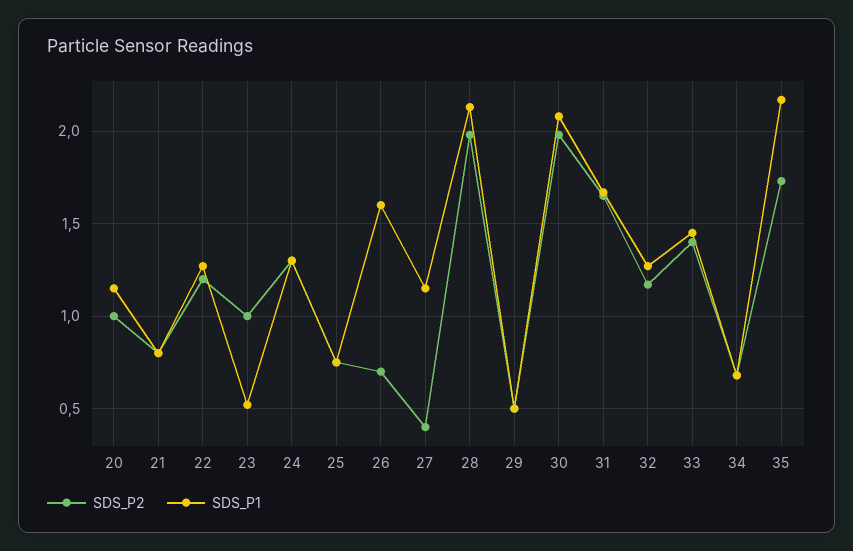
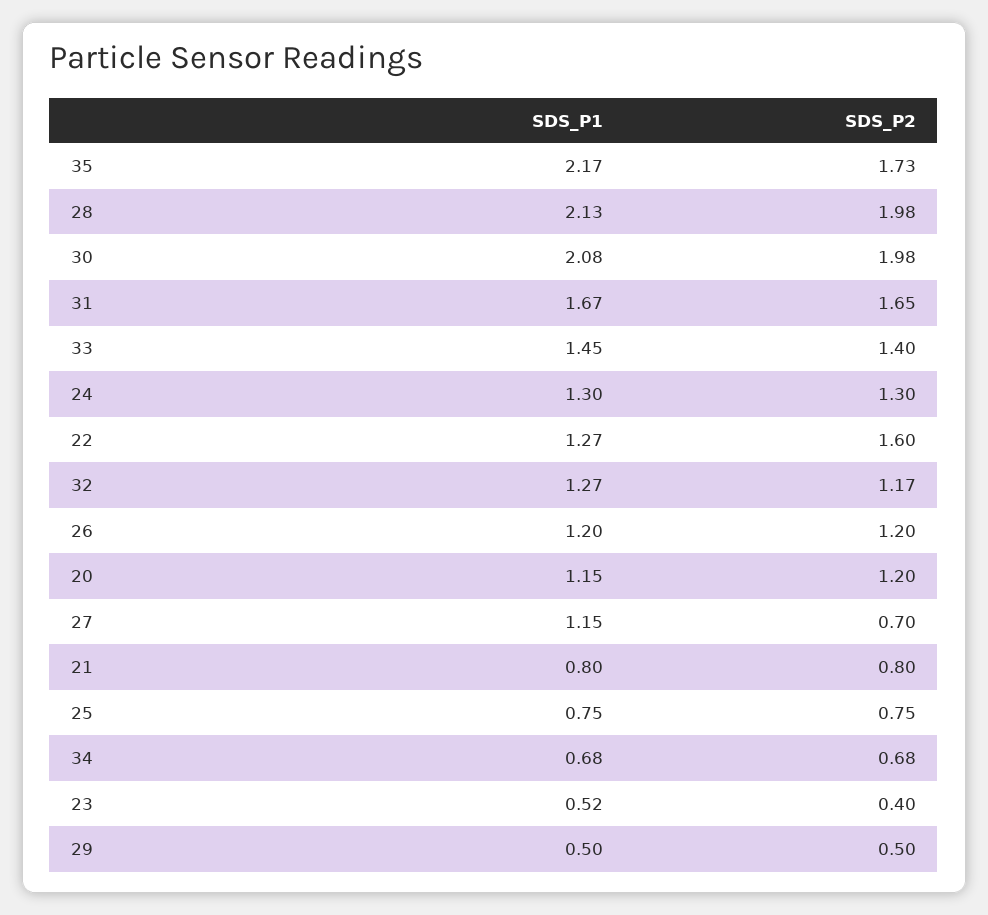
SDS_P2, 20: 1 -> 1.2
SDS_P2, 22: 1.2 -> 1.6
SDS_P2, 23: 1 -> 0.4
SDS_P2, 26: 0.7 -> 1.2
SDS_P1, 26: 1.6 -> 1.2
SDS_P2, 27: 0.4 -> 0.7

